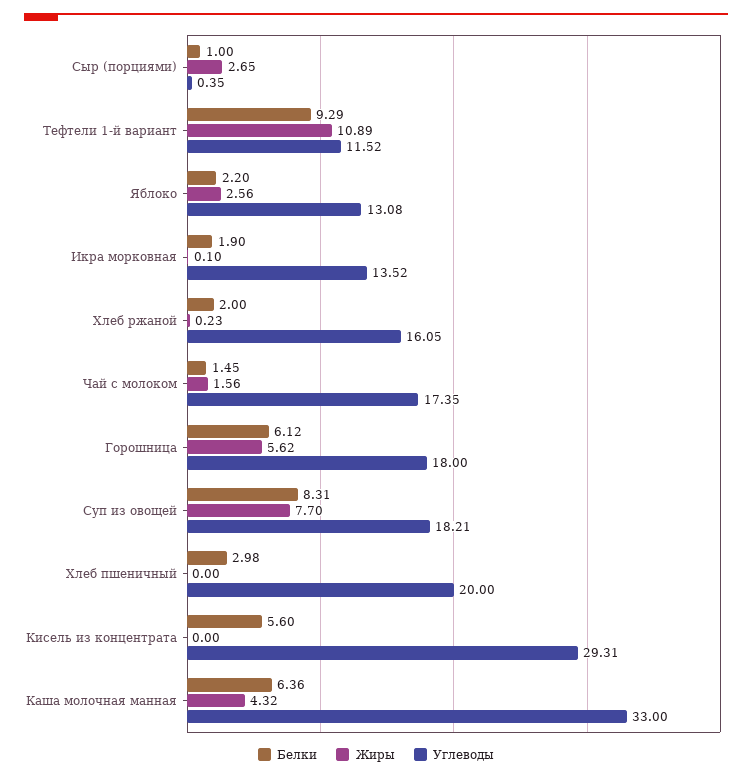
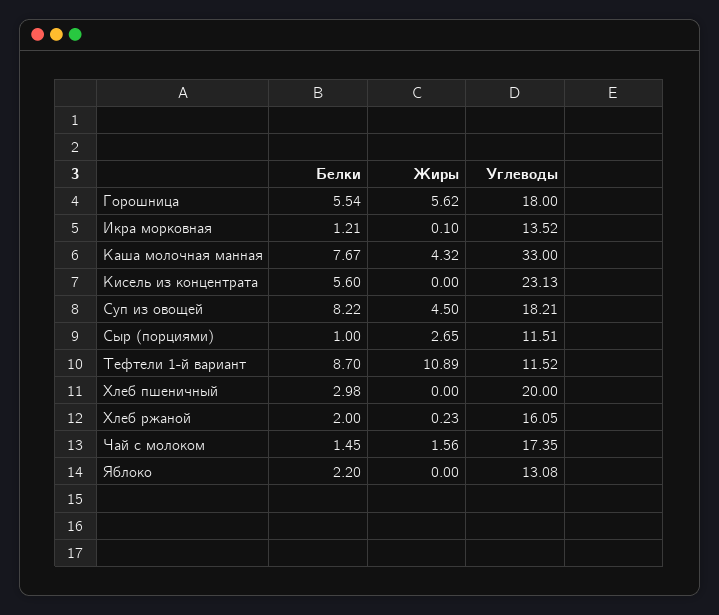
Углеводы, Сыр (порциями): 0.35 -> 11.51
Белки, Тефтели 1-й вариант: 9.29 -> 8.7
Жиры, Яблоко: 2.56 -> 0
Белки, Икра морковная: 1.9 -> 1.21
Белки, Горошница: 6.12 -> 5.54
Белки, Суп из овощей: 8.31 -> 8.22
Жиры, Суп из овощей: 7.7 -> 4.5
Углеводы, Кисель из концентрата: 29.31 -> 23.13
Белки, Каша молочная манная: 6.36 -> 7.67

